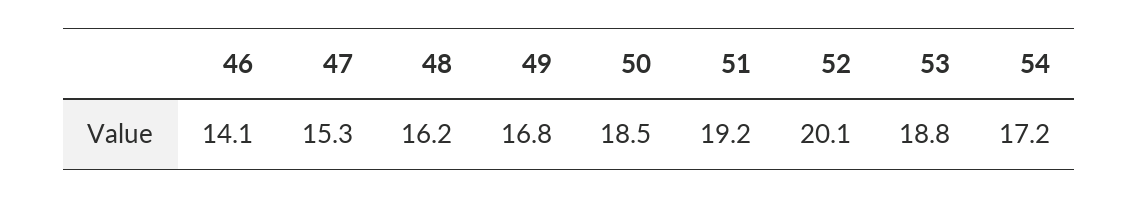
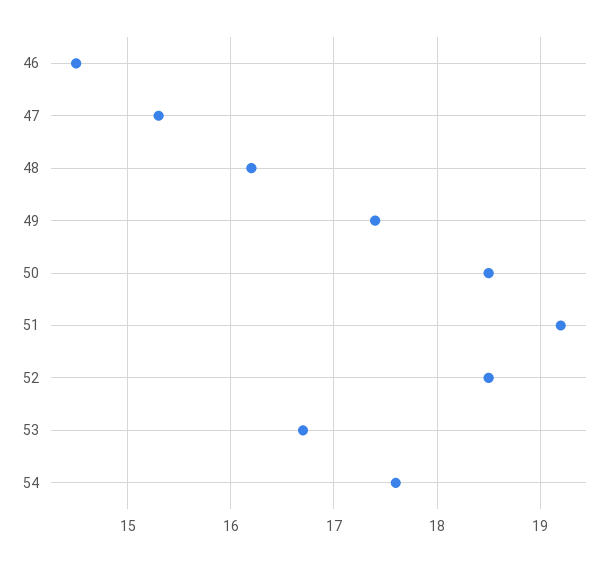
46: 14.1 -> 14.5
49: 16.8 -> 17.4
52: 20.1 -> 18.5
53: 18.8 -> 16.7
54: 17.2 -> 17.6

